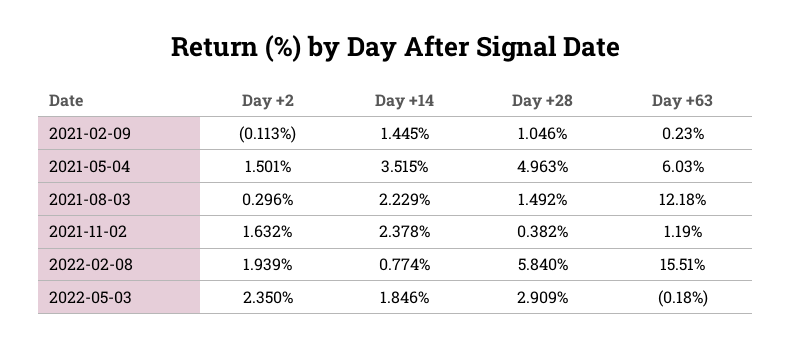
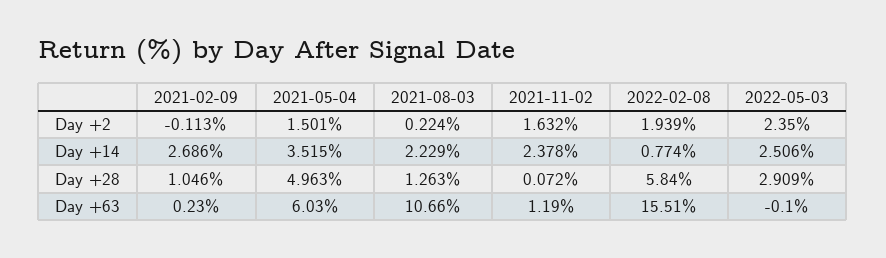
Day +14, 2021-02-09: 1.445 -> 2.686
Day +2, 2021-08-03: 0.296 -> 0.224
Day +28, 2021-08-03: 1.492 -> 1.263
Day +63, 2021-08-03: 12.18 -> 10.66
Day +28, 2021-11-02: 0.382 -> 0.072
Day +14, 2022-05-03: 1.846 -> 2.506
Day +63, 2022-05-03: -0.18 -> -0.1

